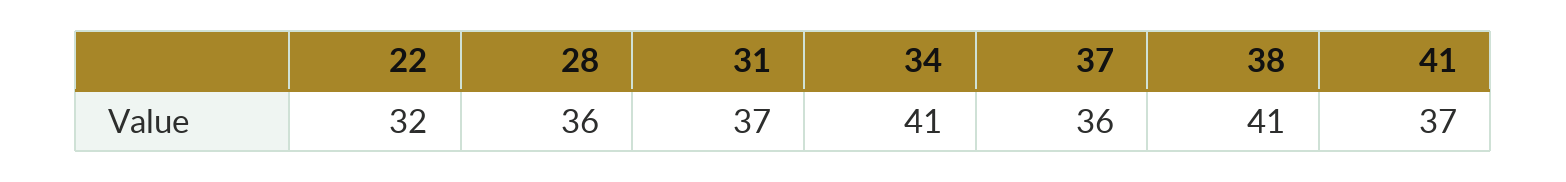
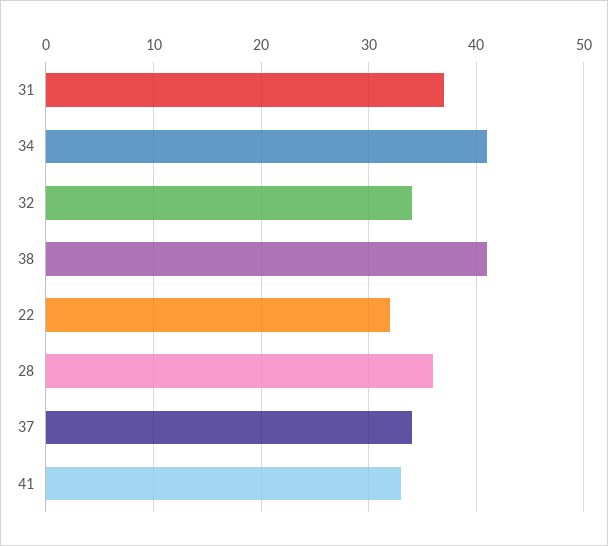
37: 36 -> 34
41: 37 -> 33
32: none -> 34

